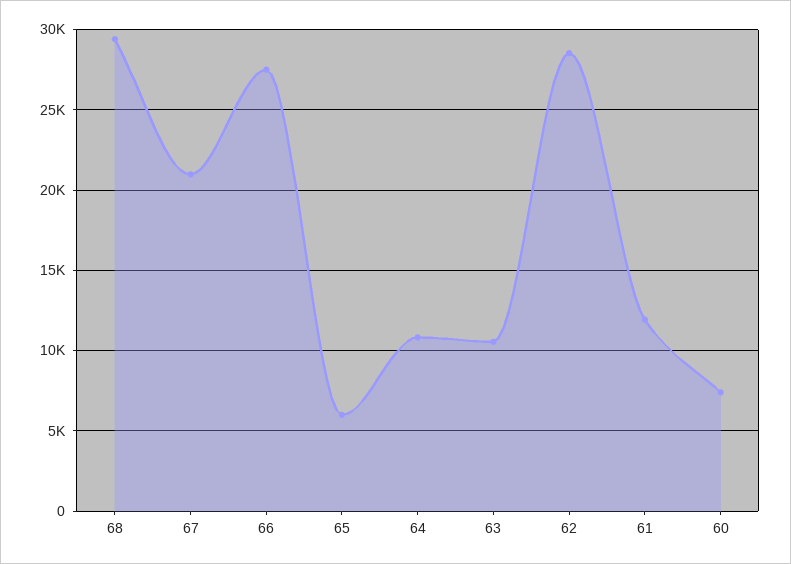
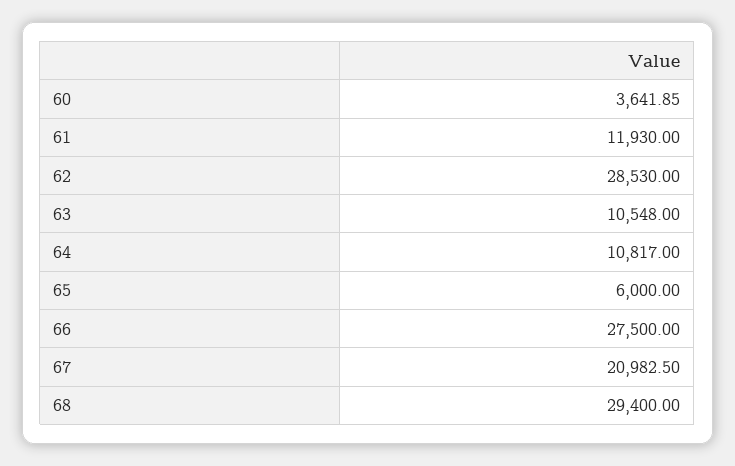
60: 7500 -> 3641.85

